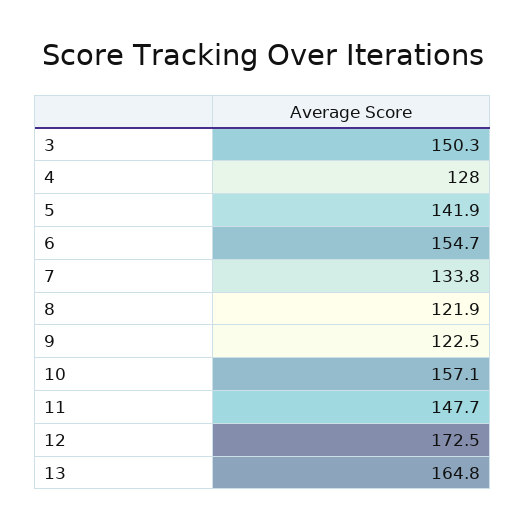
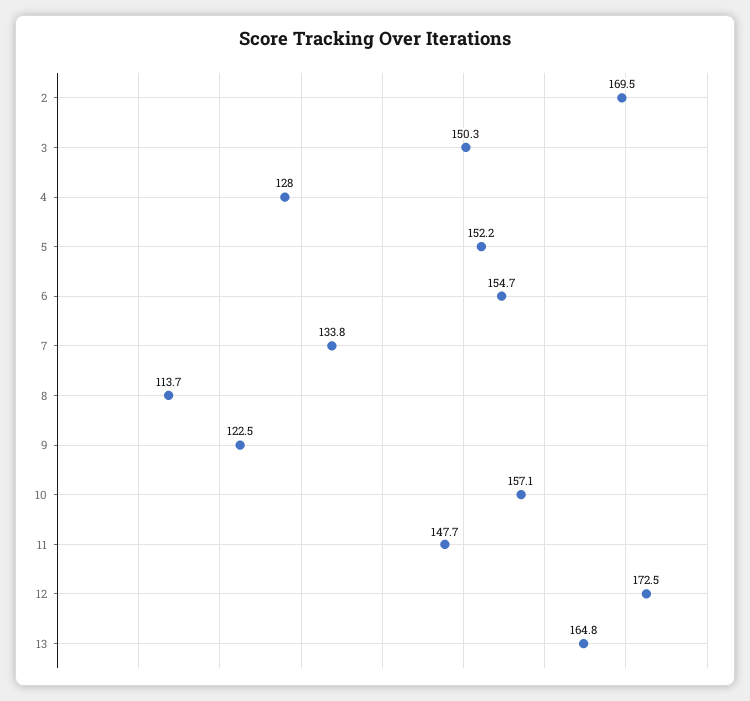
5: 141.9 -> 152.2
8: 121.9 -> 113.7
2: none -> 169.5

